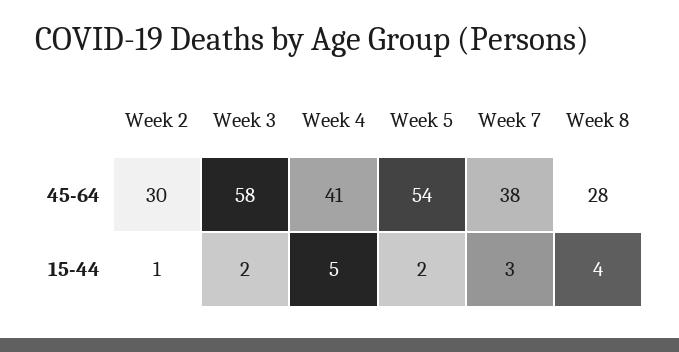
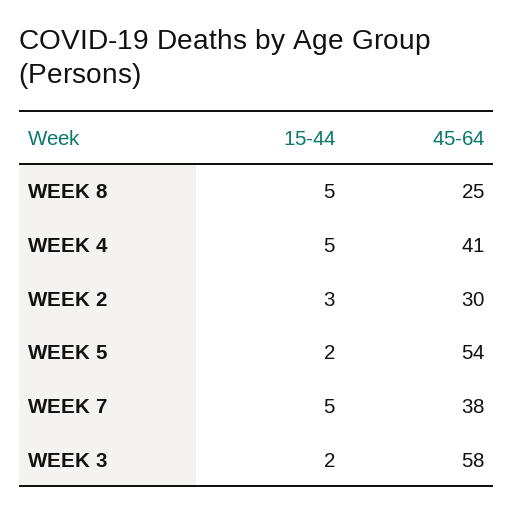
Week 8, 45-64: 28 -> 25
Week 2, 15-44: 1 -> 3
Week 7, 15-44: 3 -> 5
Week 8, 15-44: 4 -> 5

